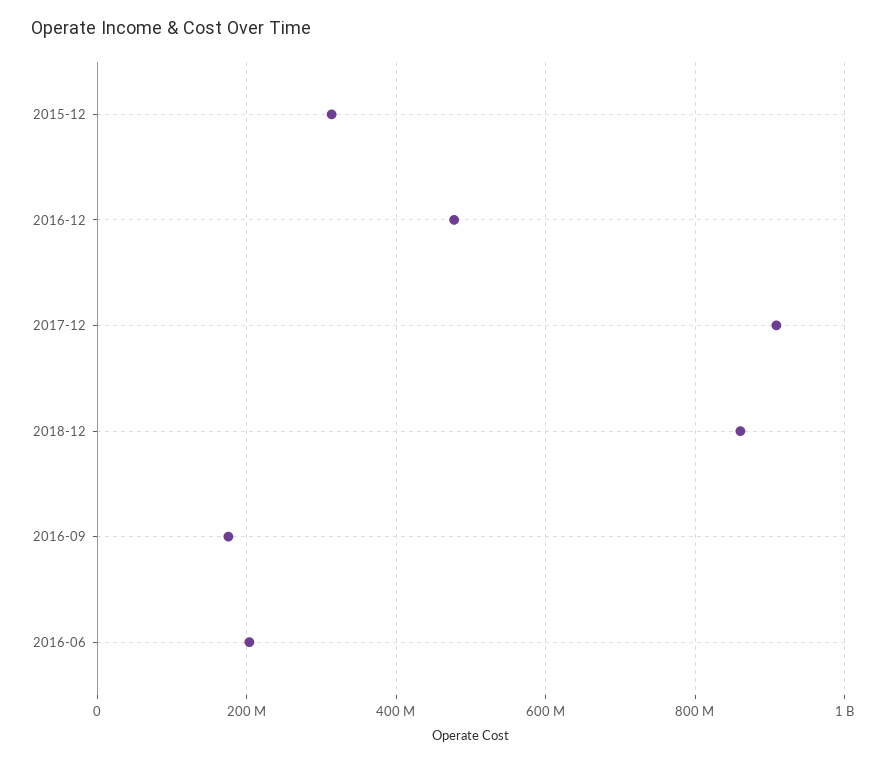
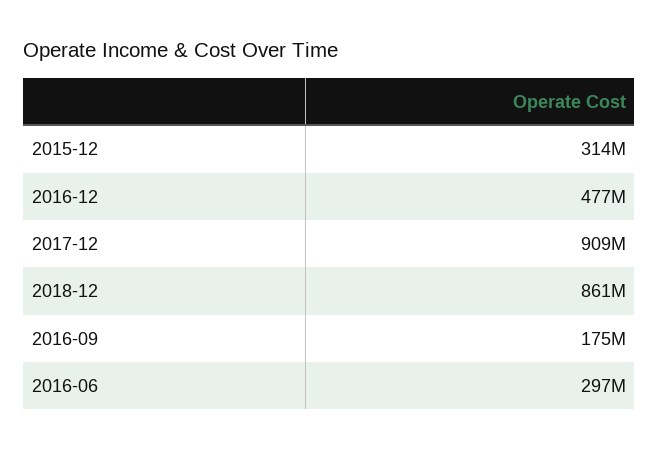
2016-06: 200000000 -> 297000000

